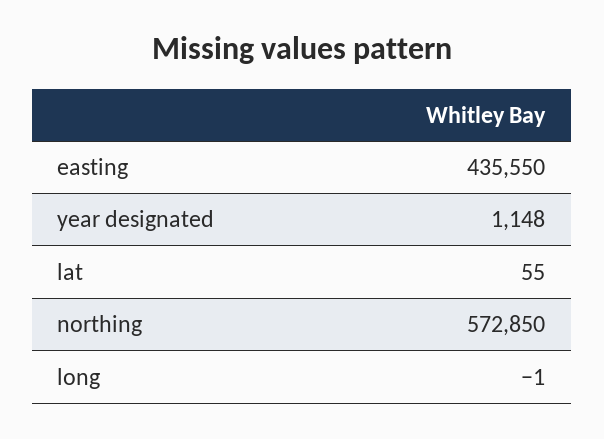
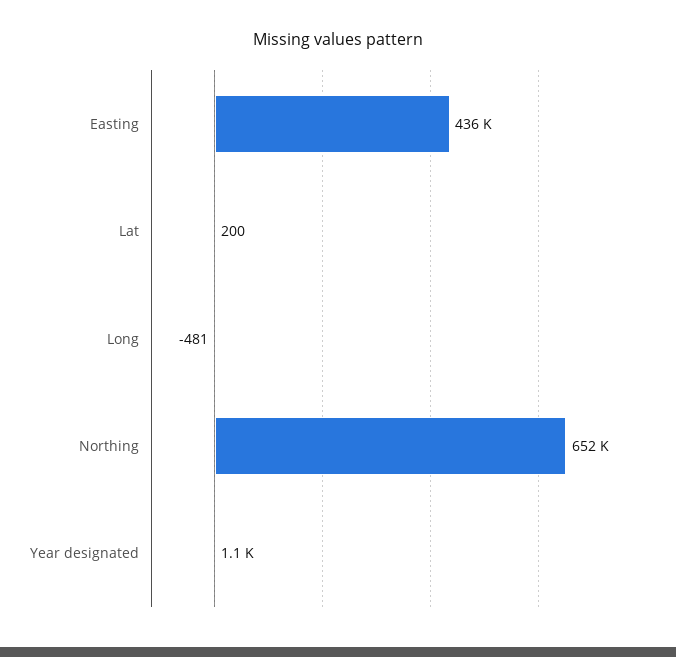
lat: 55 -> 200
northing: 572850 -> 652000
long: -1 -> -481

